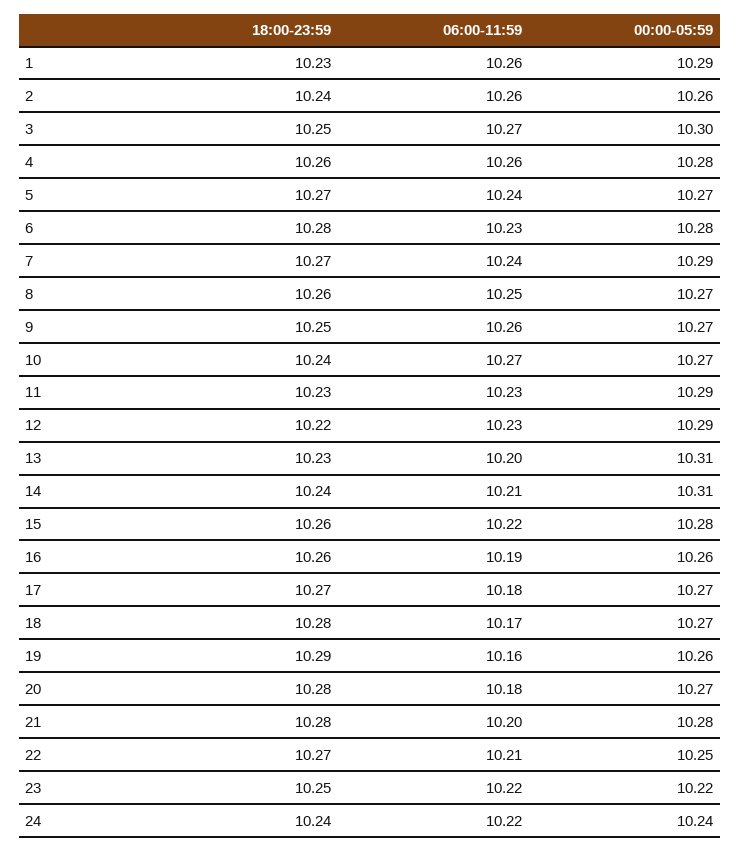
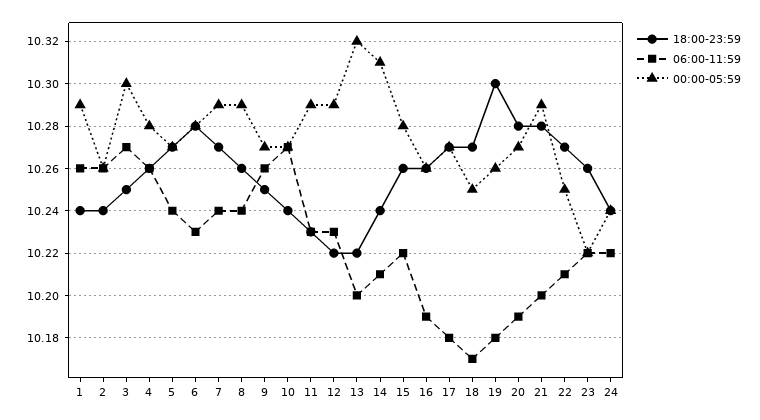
18:00-23:59, 1: 10.23 -> 10.24
06:00-11:59, 8: 10.25 -> 10.24
00:00-05:59, 8: 10.27 -> 10.29
18:00-23:59, 13: 10.23 -> 10.22
00:00-05:59, 13: 10.31 -> 10.32
18:00-23:59, 18: 10.28 -> 10.27
00:00-05:59, 18: 10.27 -> 10.25
18:00-23:59, 19: 10.29 -> 10.3
06:00-11:59, 19: 10.16 -> 10.18
06:00-11:59, 20: 10.18 -> 10.19
00:00-05:59, 21: 10.28 -> 10.29
18:00-23:59, 23: 10.25 -> 10.26

